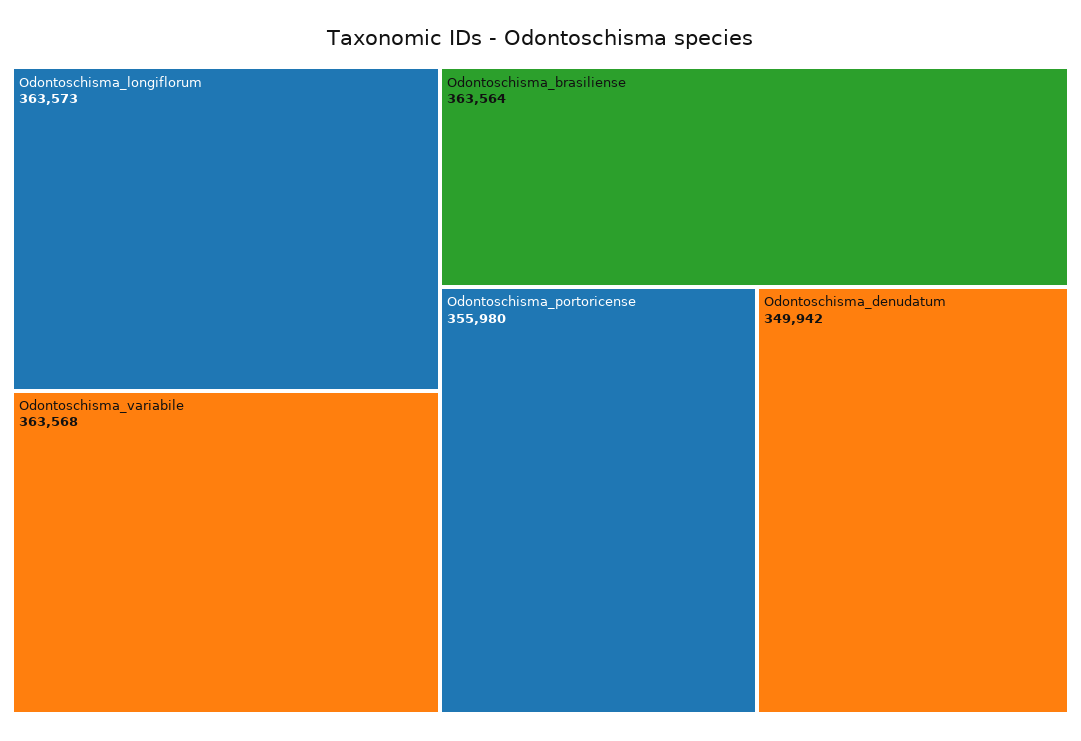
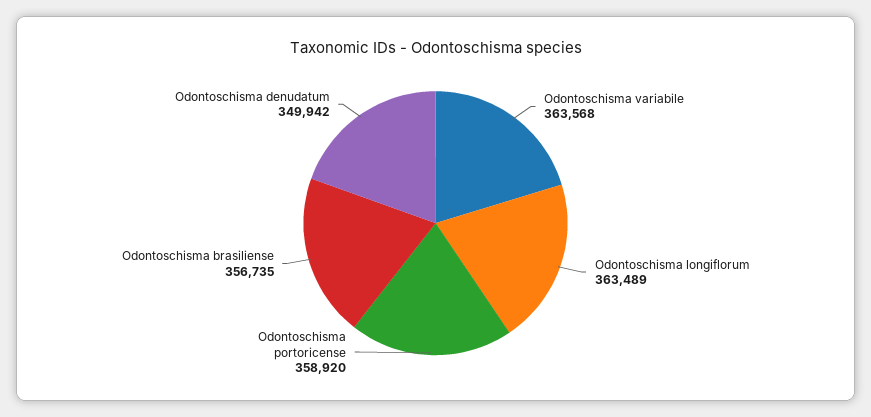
Odontoschisma_longiflorum: 363573 -> 363489
Odontoschisma_brasiliense: 363564 -> 356735
Odontoschisma_portoricense: 355980 -> 358920

